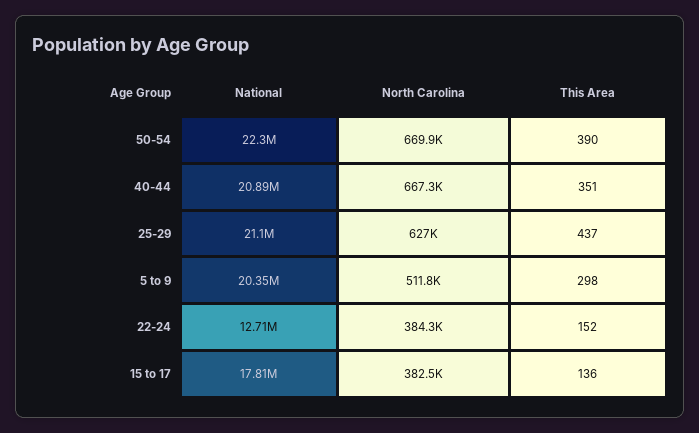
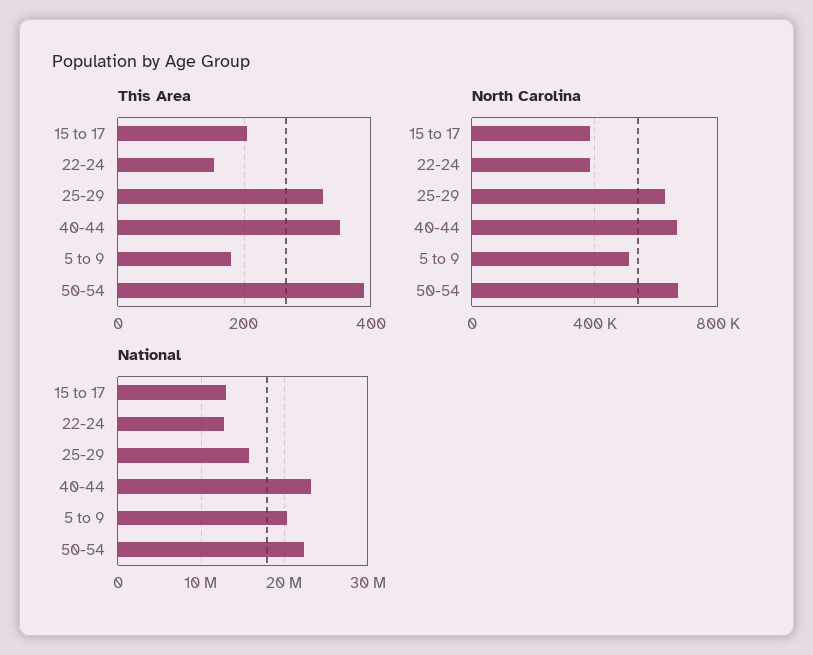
National, 40-44: 20890000 -> 23000000
National, 25-29: 21100000 -> 16000000
This Area, 25-29: 437 -> 320
This Area, 5 to 9: 298 -> 180
National, 15 to 17: 17810000 -> 13000000
This Area, 15 to 17: 136 -> 200

